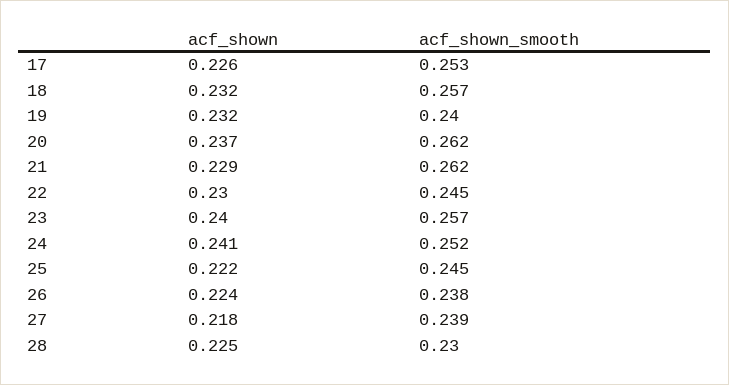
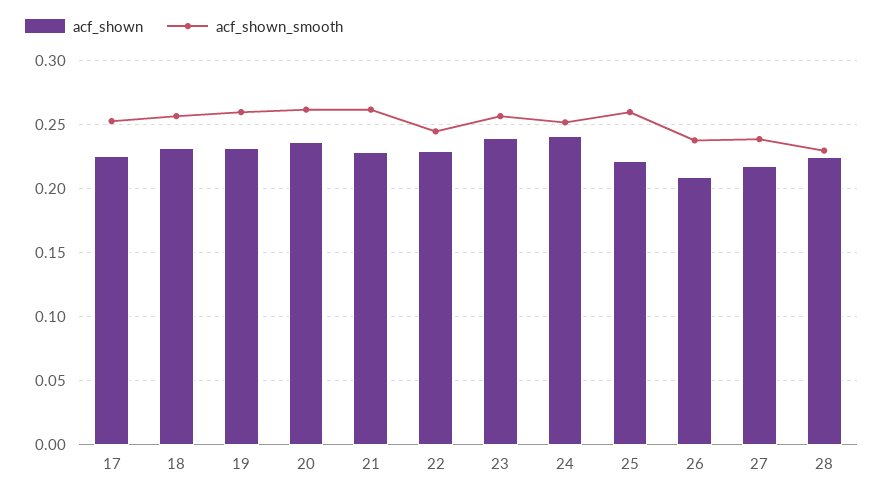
acf_shown_smooth, 19: 0.24 -> 0.26
acf_shown_smooth, 25: 0.245 -> 0.26
acf_shown, 26: 0.224 -> 0.21

